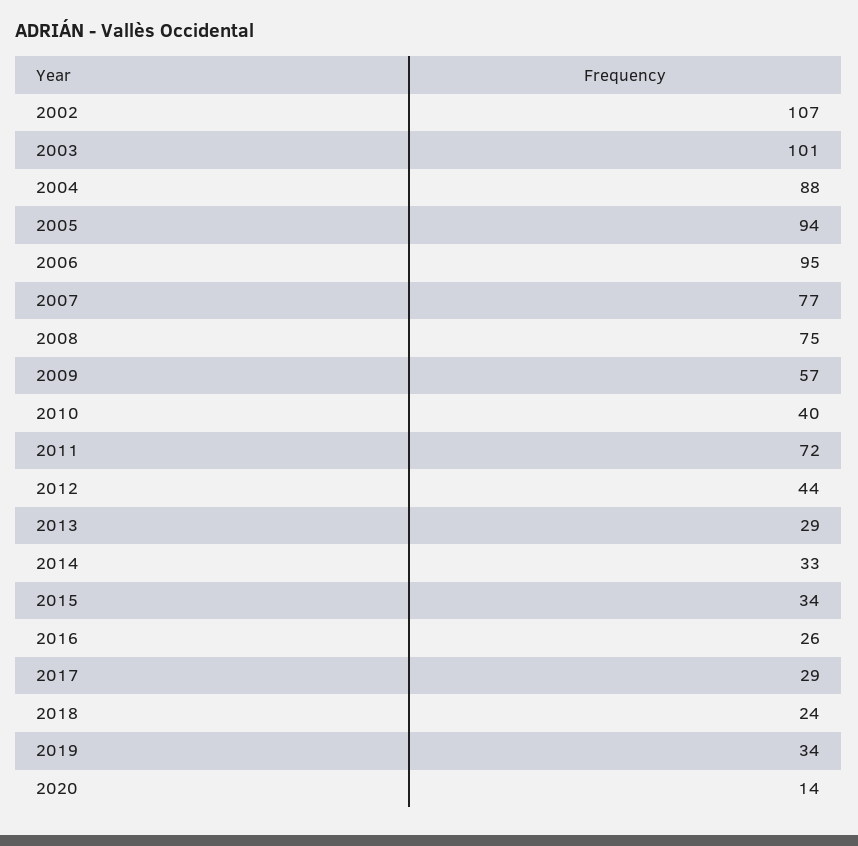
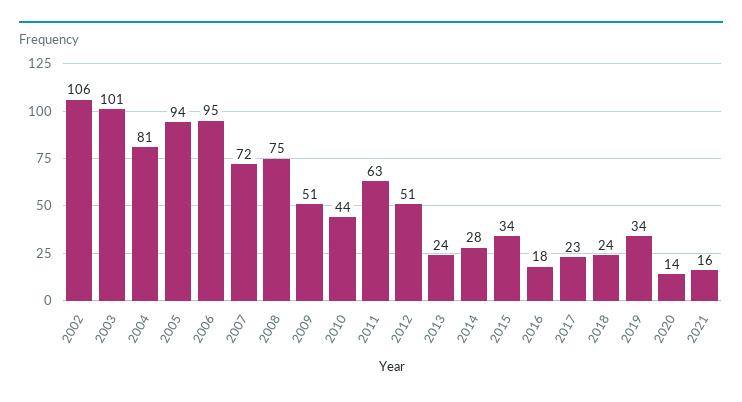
2002: 107 -> 106
2004: 88 -> 81
2007: 77 -> 72
2009: 57 -> 51
2010: 40 -> 44
2011: 72 -> 63
2012: 44 -> 51
2013: 29 -> 24
2014: 33 -> 28
2016: 26 -> 18
2017: 29 -> 23
2021: none -> 16

